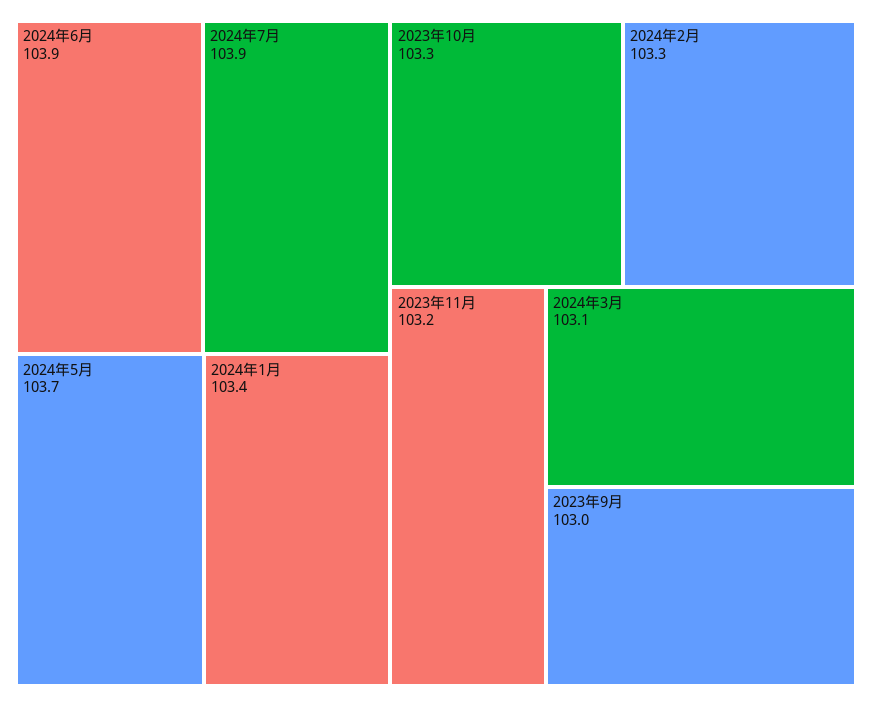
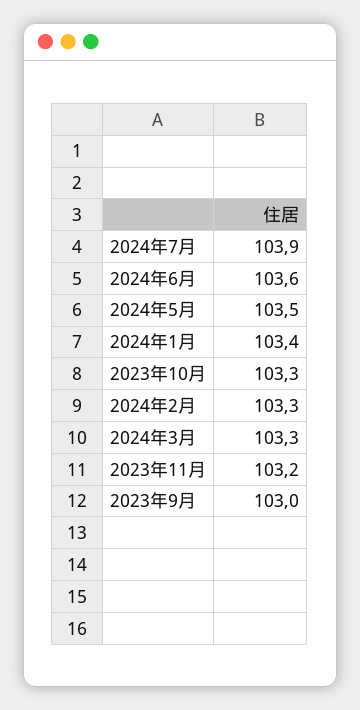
2024年6月: 103.9 -> 103.6
2024年5月: 103.7 -> 103.5
2024年3月: 103.1 -> 103.3

